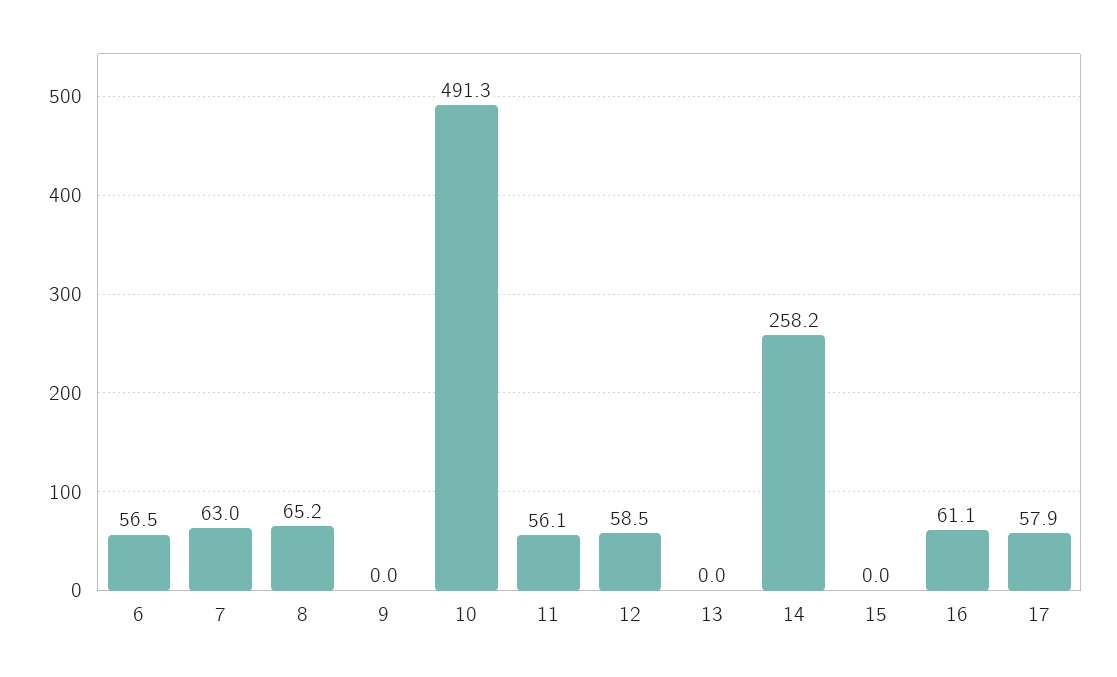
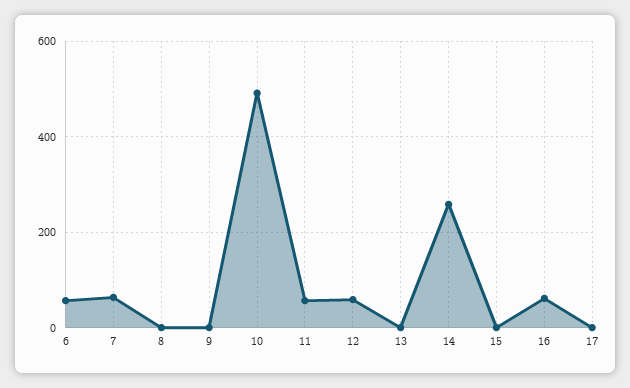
8: 65.2 -> 0
17: 57.9 -> 0

